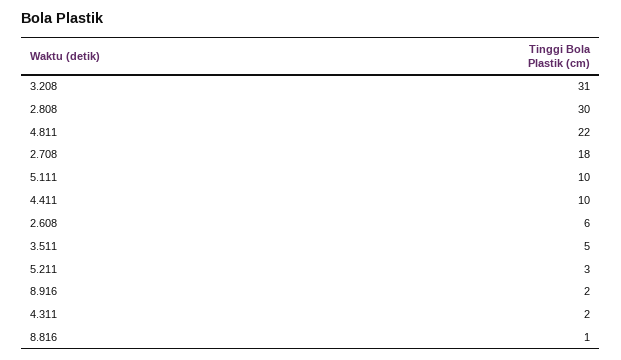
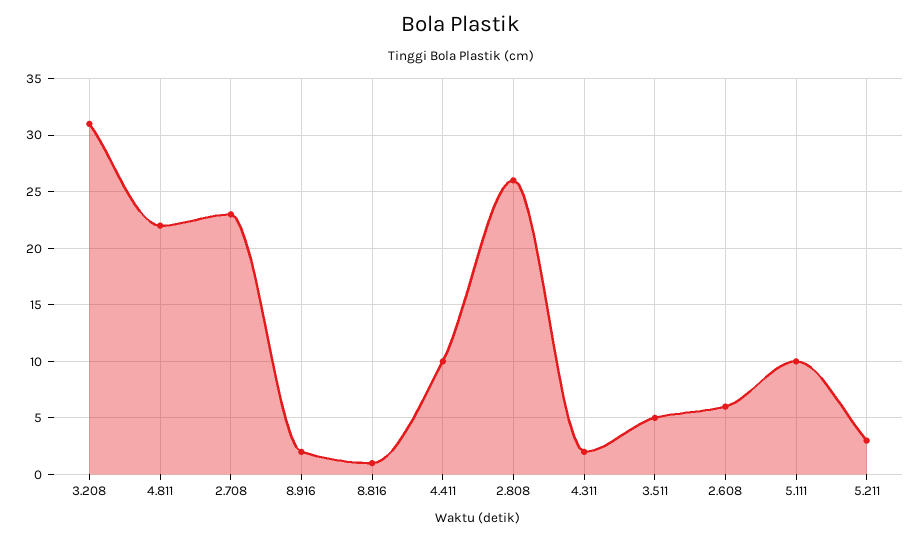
2.808: 30 -> 26
2.708: 18 -> 23

